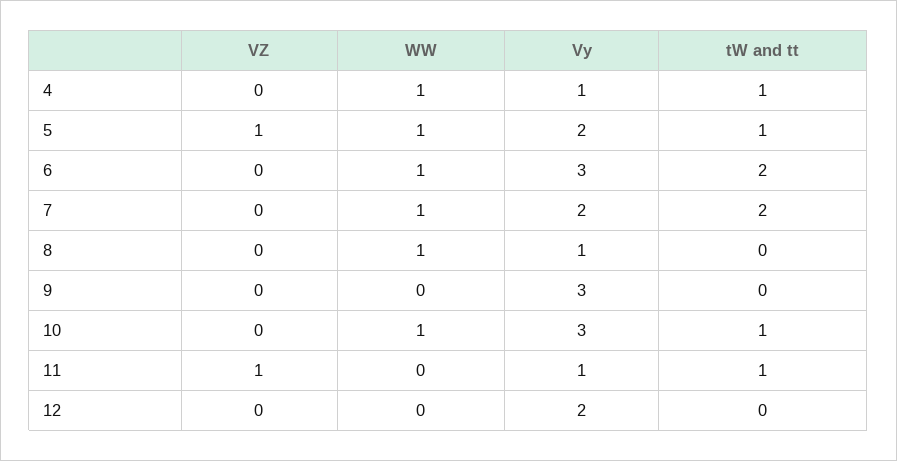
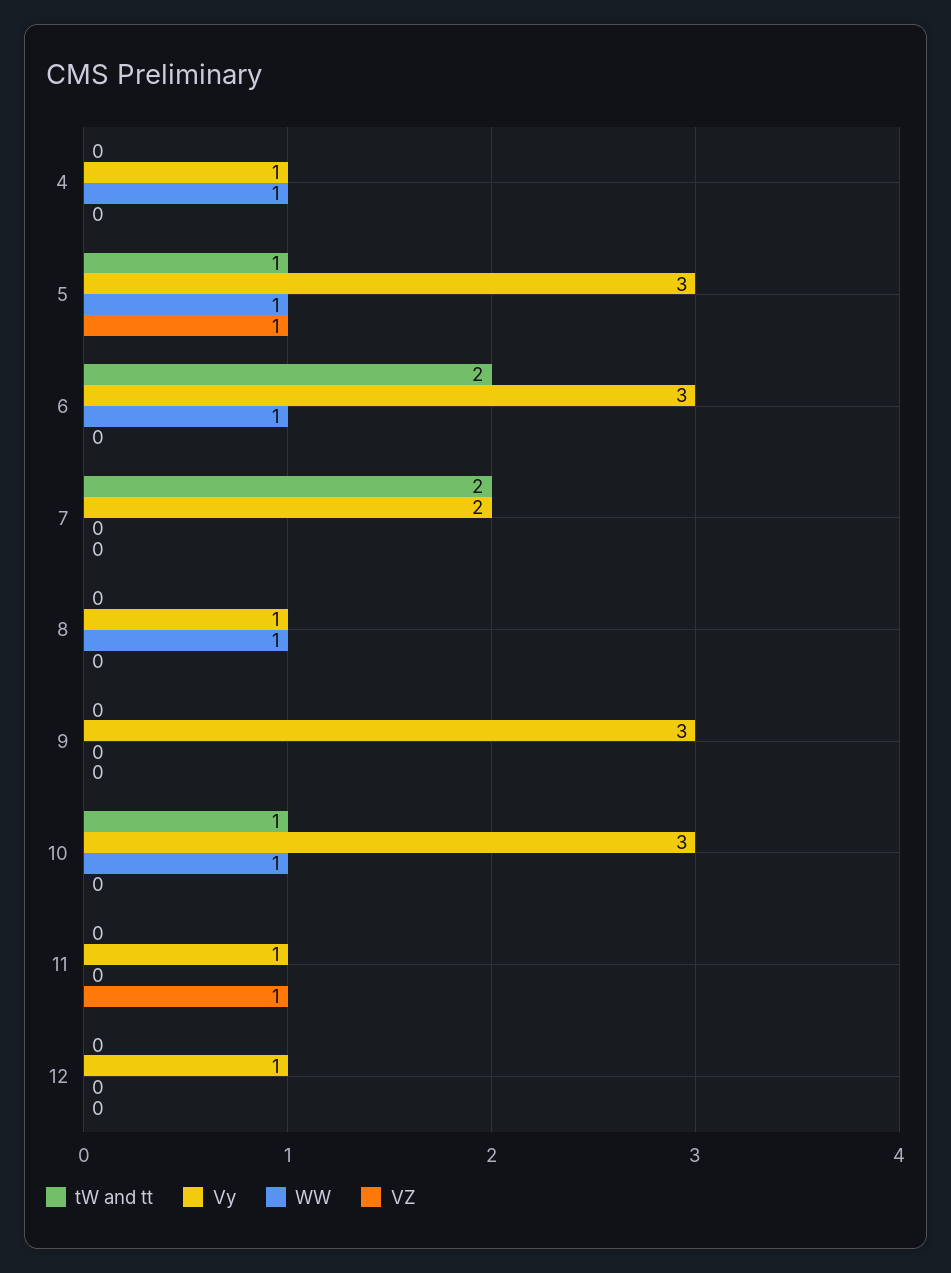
tW and tt, 4: 1 -> 0
Vy, 5: 2 -> 3
WW, 7: 1 -> 0
tW and tt, 11: 1 -> 0
Vy, 12: 2 -> 1

